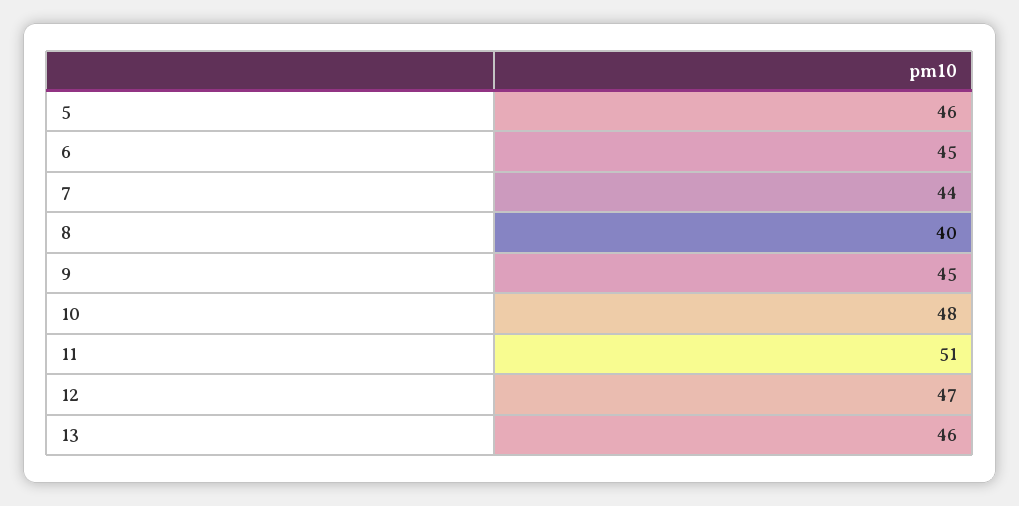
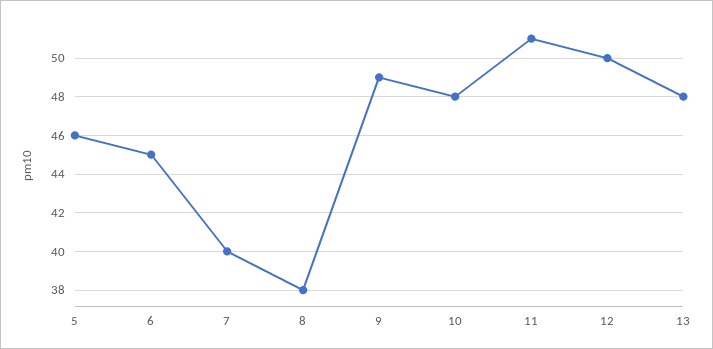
7: 44 -> 40
8: 40 -> 38
9: 45 -> 49
12: 47 -> 50
13: 46 -> 48

